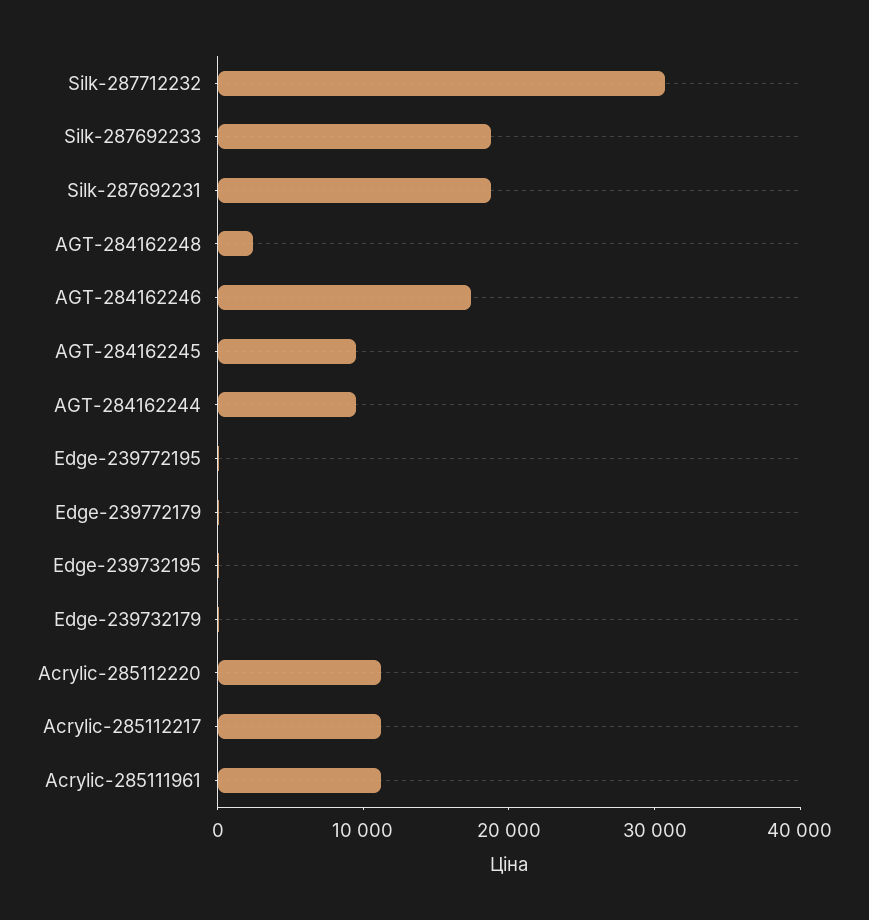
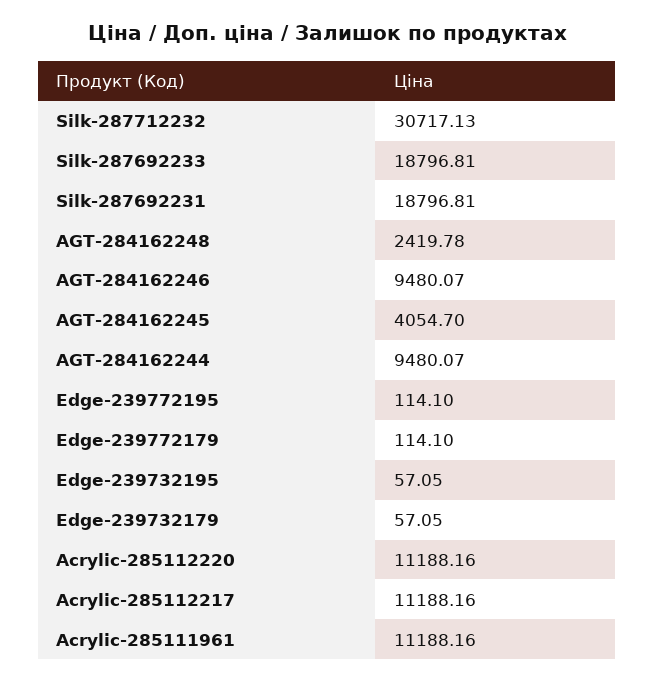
AGT-284162246: 18000 -> 9480.07
AGT-284162245: 10000 -> 4054.7

